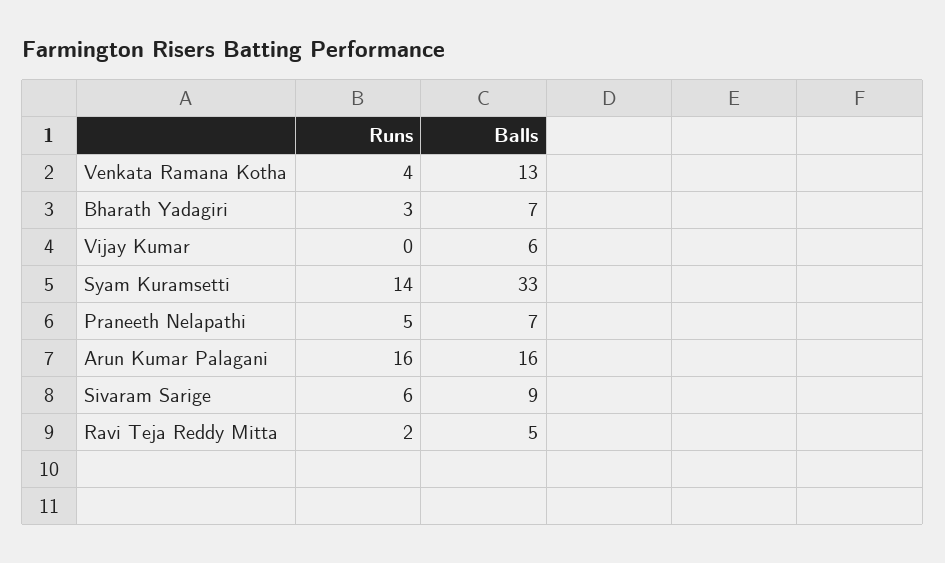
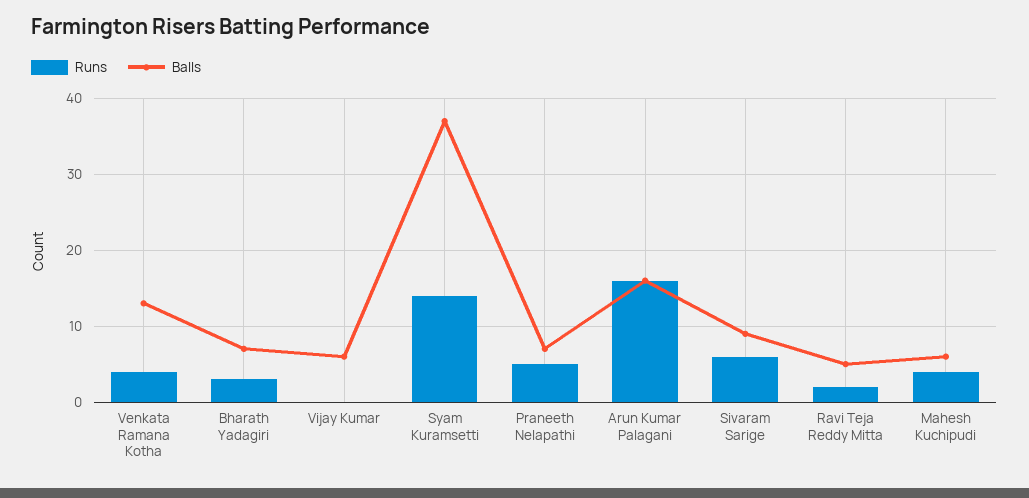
Balls, Syam Kuramsetti: 33 -> 37
Runs, Mahesh Kuchipudi: none -> 4
Balls, Mahesh Kuchipudi: none -> 6

